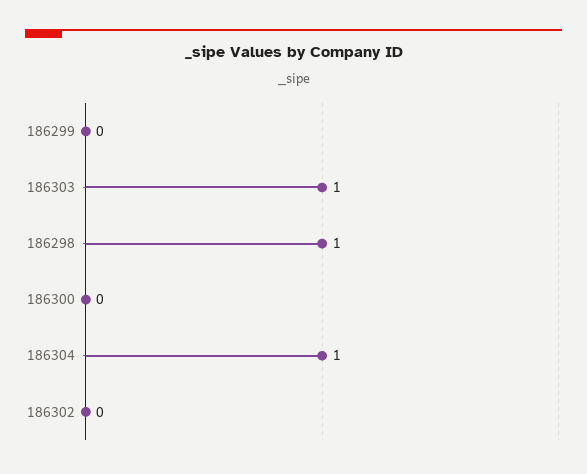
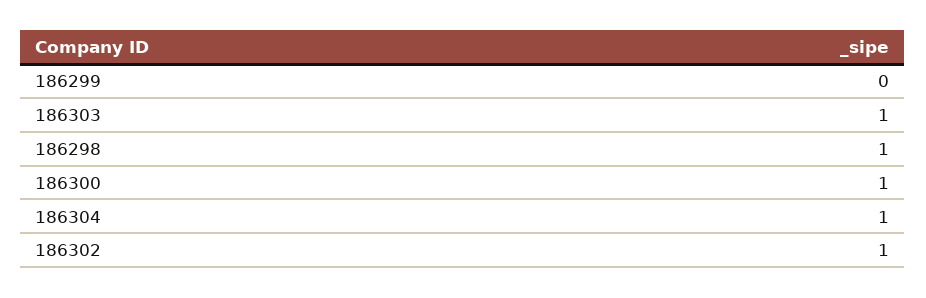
186300: 0 -> 1
186302: 0 -> 1

